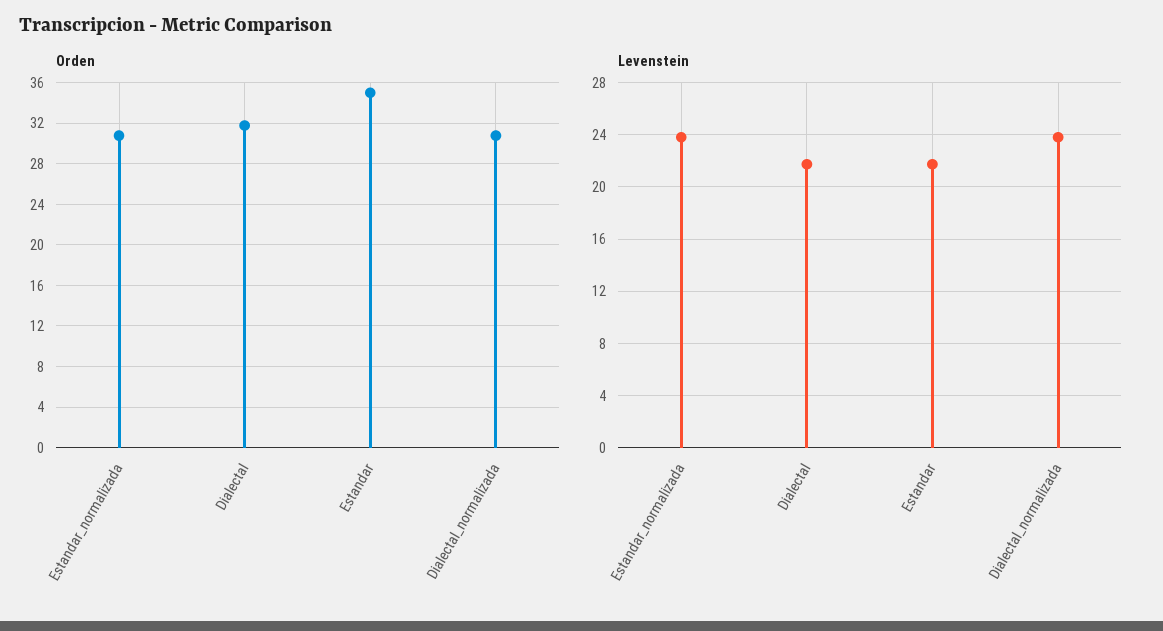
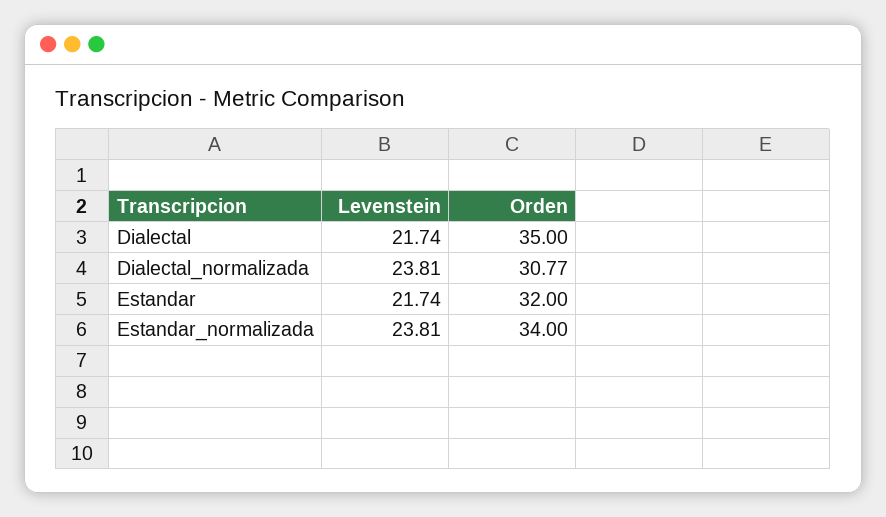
Orden, Estandar_normalizada: 31 -> 34
Orden, Dialectal: 32 -> 35
Orden, Estandar: 35 -> 32

